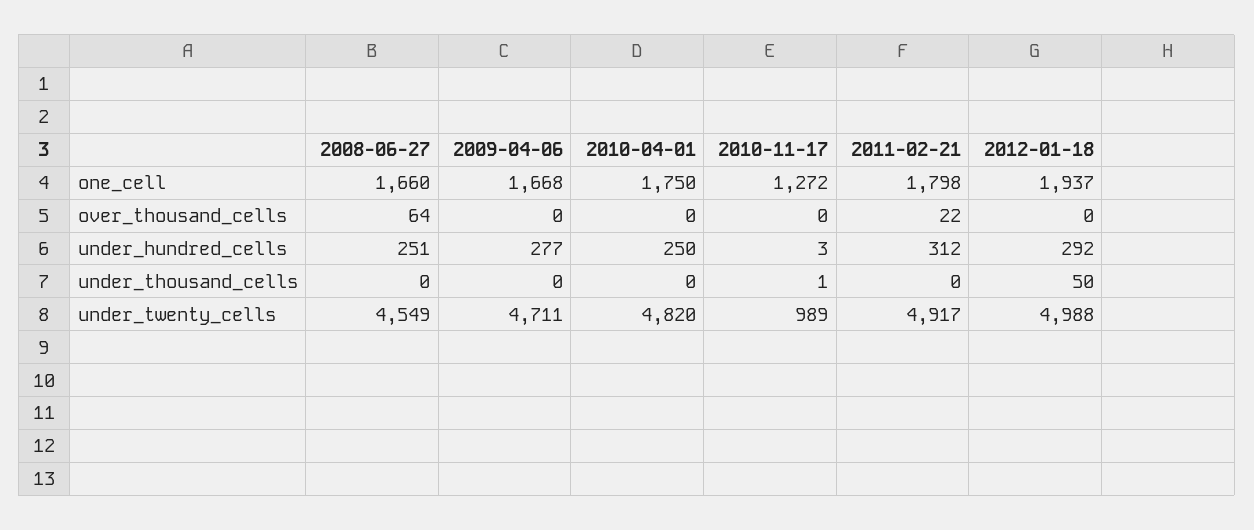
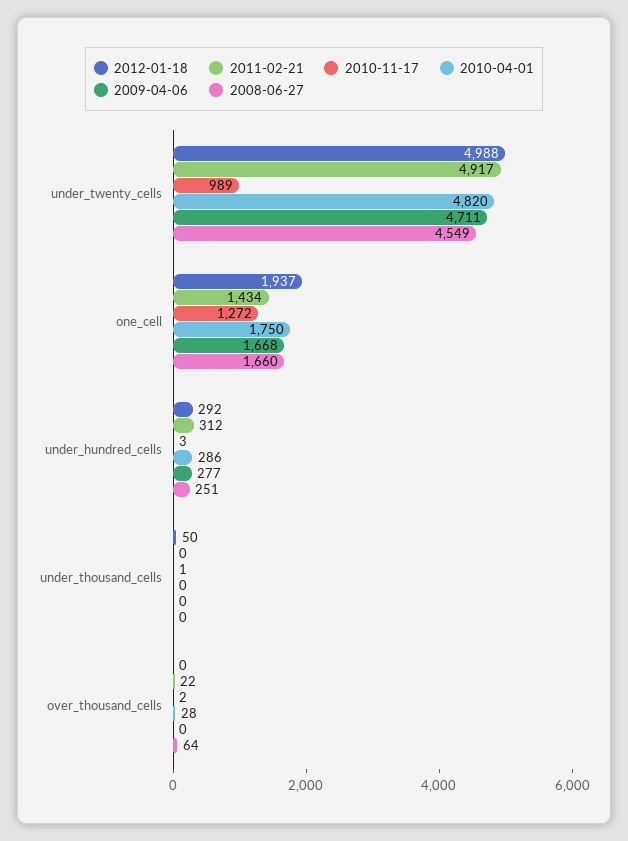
2011-02-21, one_cell: 1798 -> 1434
2010-04-01, over_thousand_cells: 0 -> 28
2010-11-17, over_thousand_cells: 0 -> 2
2010-04-01, under_hundred_cells: 250 -> 286

